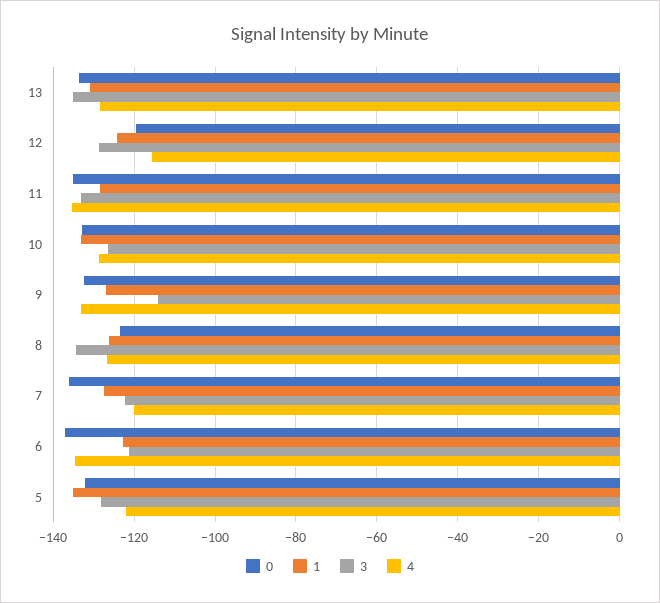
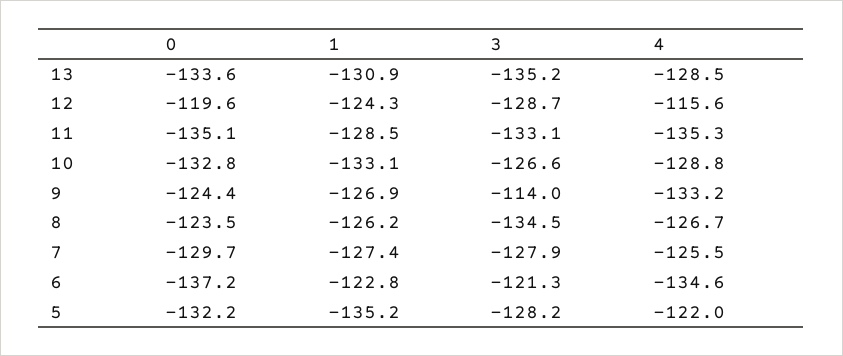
0, 9: -132 -> -124.4
0, 7: -136 -> -129.7
3, 7: -122 -> -127.9
4, 7: -120 -> -125.5

